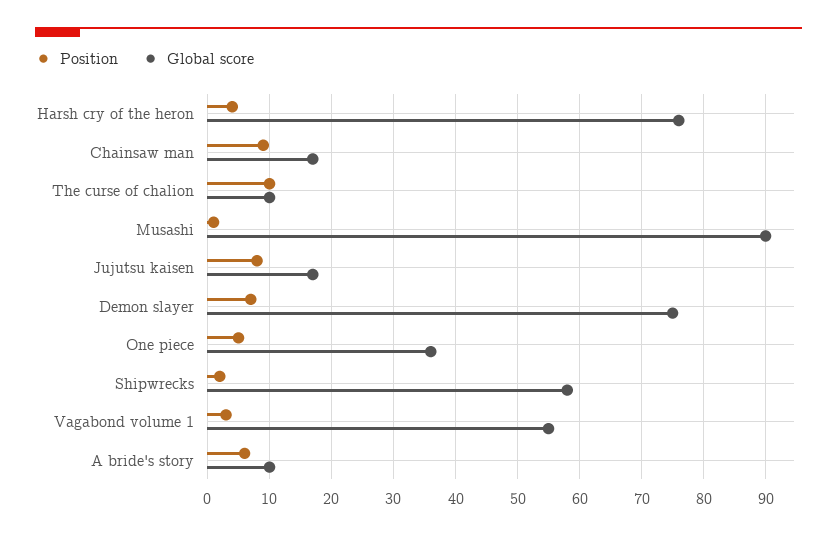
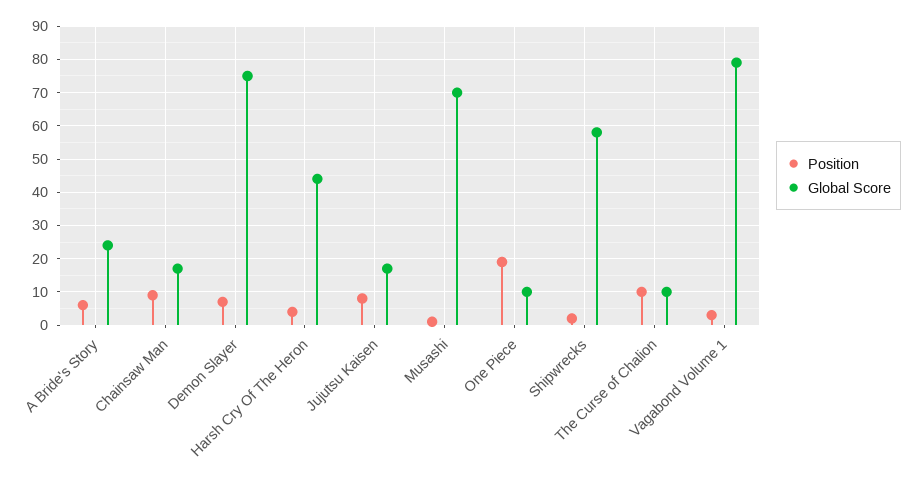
Global score, Harsh cry of the heron: 76 -> 45
Global score, Musashi: 90 -> 70
Position, One piece: 5 -> 20
Global score, One piece: 36 -> 10
Global score, Vagabond volume 1: 55 -> 80
Global score, A bride's story: 10 -> 25

